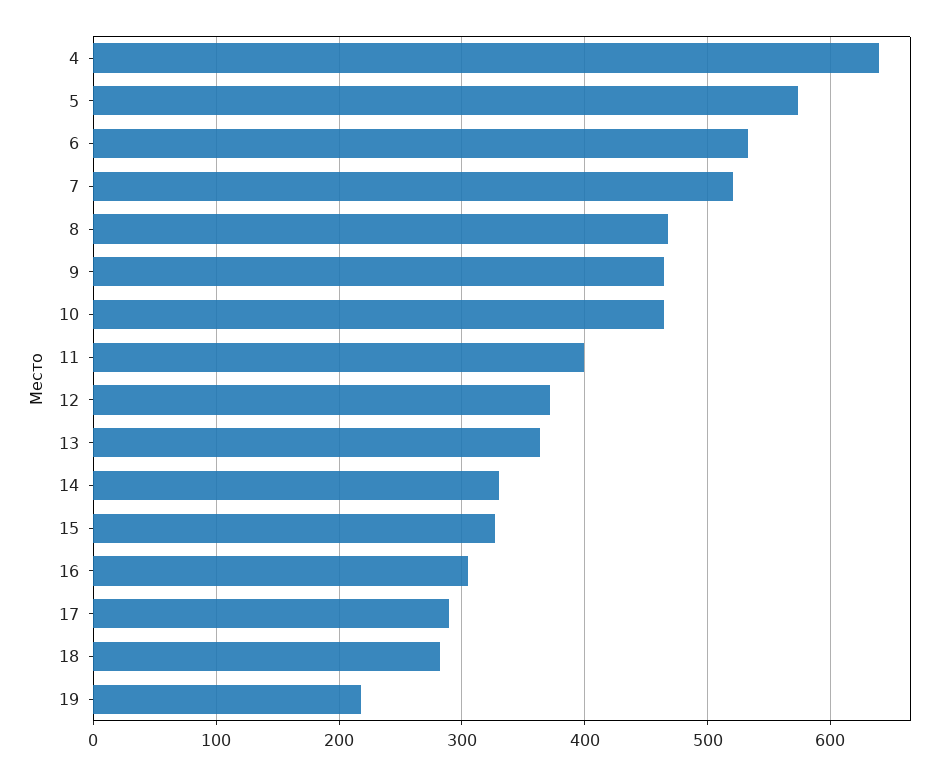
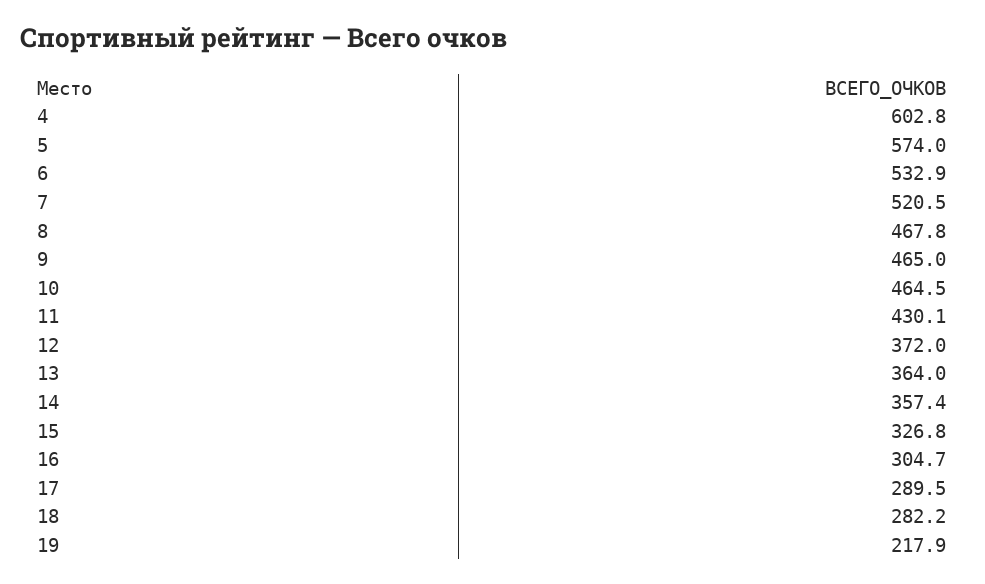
4: 640 -> 602.8
11: 400 -> 430.1
14: 330 -> 357.4

